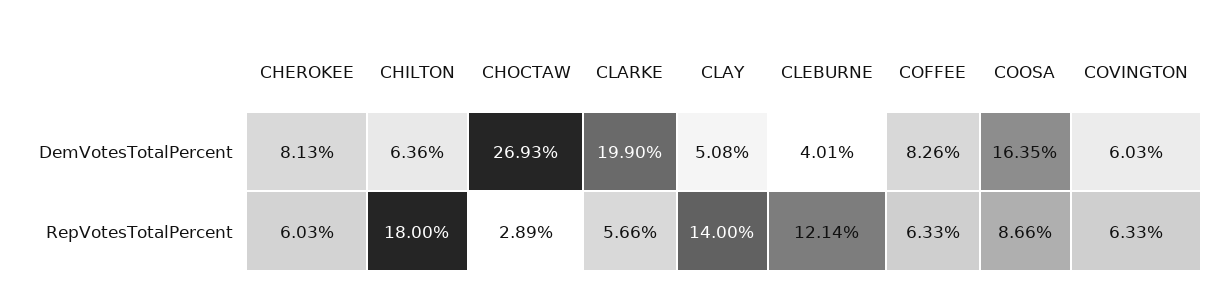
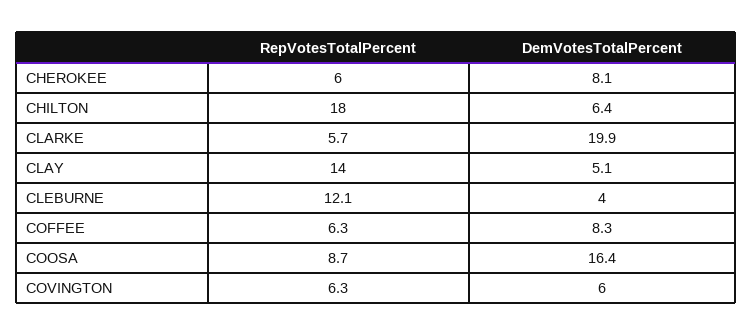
CHOCTAW, DemVotesTotalPercent: 26.93 -> none
CHOCTAW, RepVotesTotalPercent: 2.89 -> none

